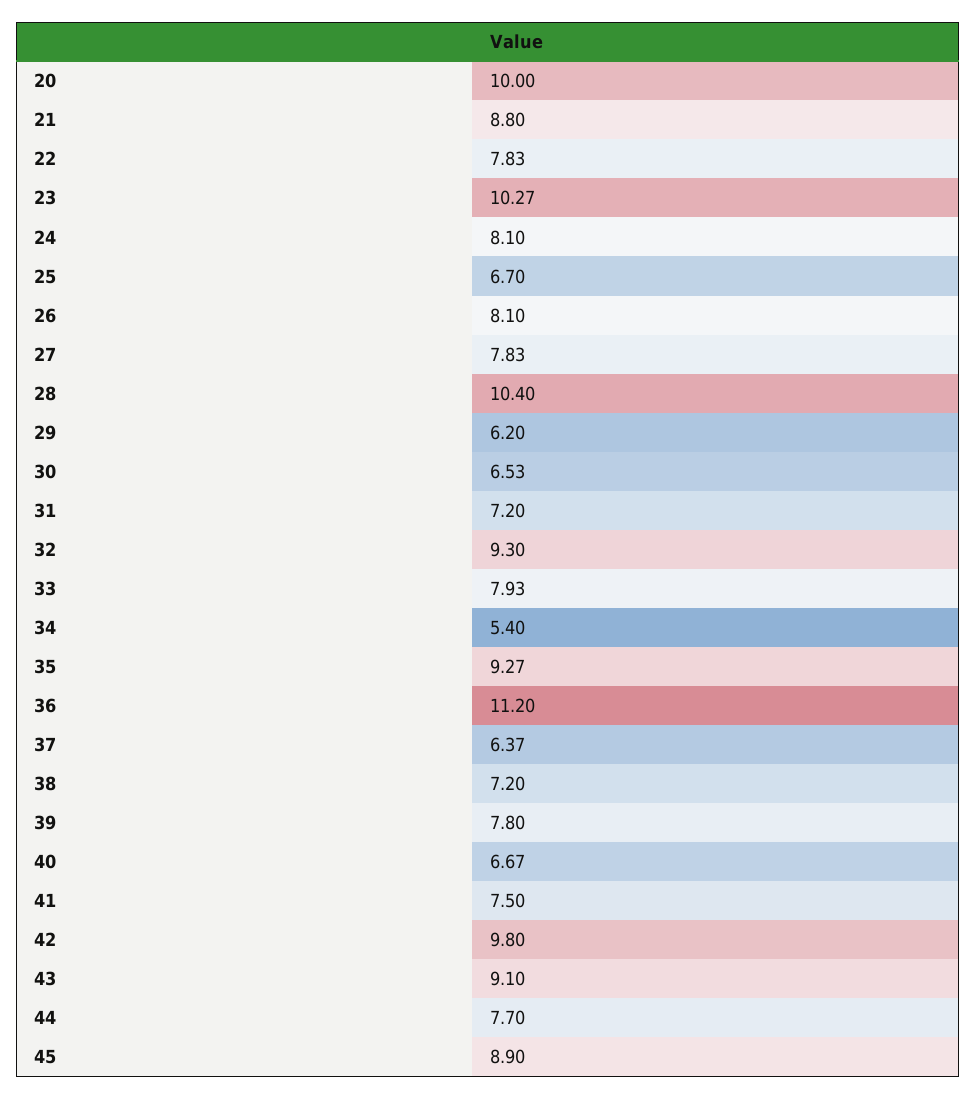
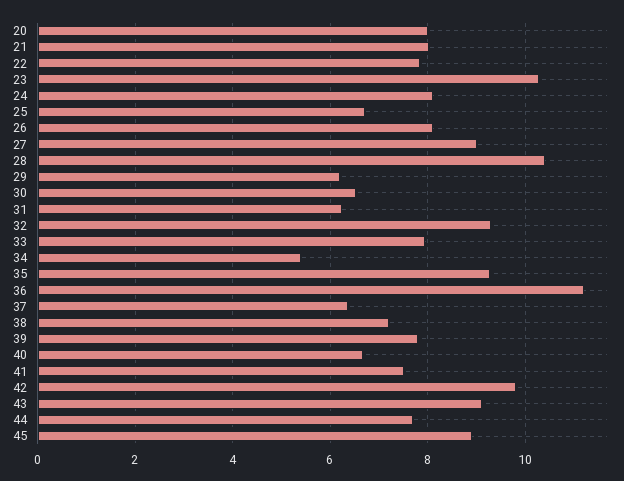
20: 10 -> 8
21: 8.8 -> 8
27: 7.83 -> 9
31: 7.2 -> 6.2

